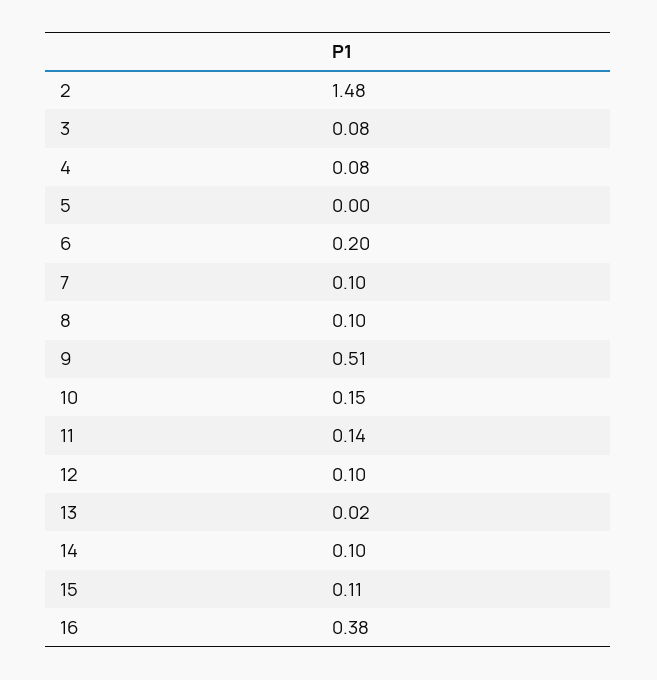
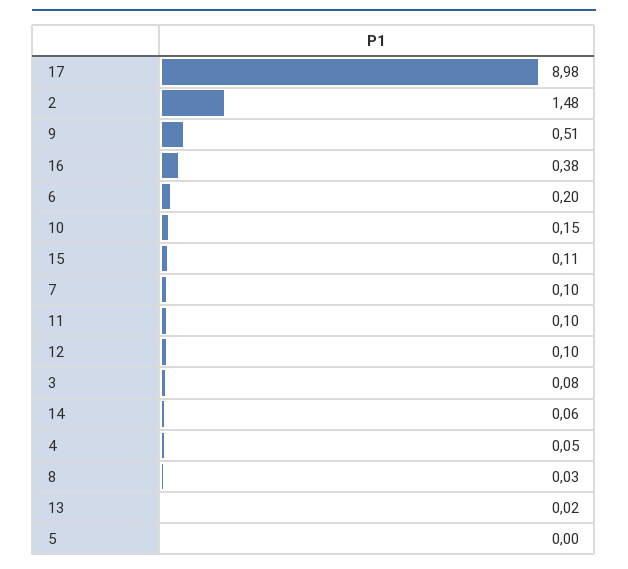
4: 0.08 -> 0.05
8: 0.1 -> 0.03
11: 0.14 -> 0.1
14: 0.1 -> 0.06
17: none -> 8.98

